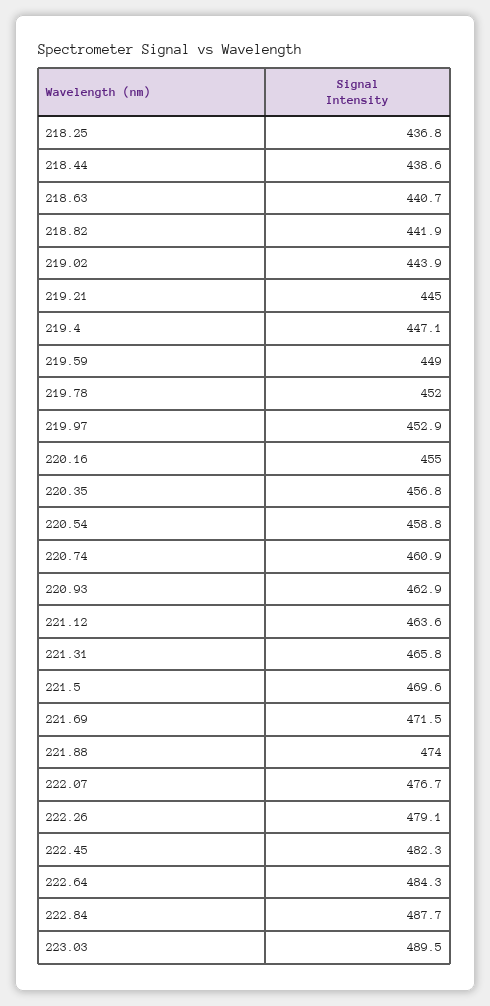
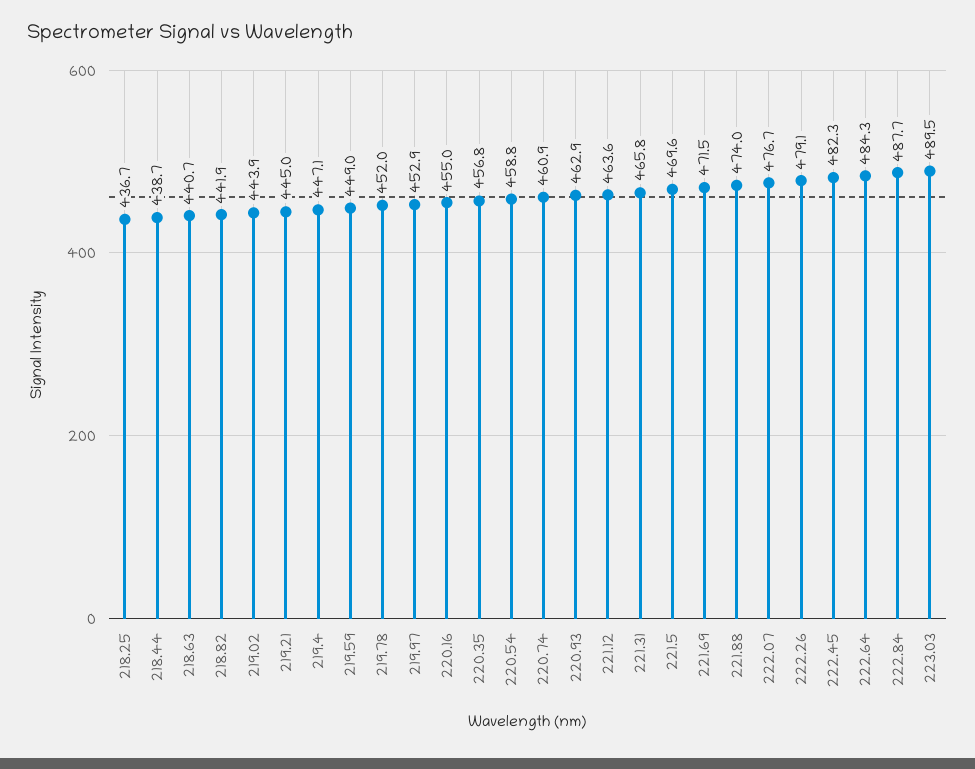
218.25: 436.8 -> 436.7
218.44: 438.6 -> 438.7

